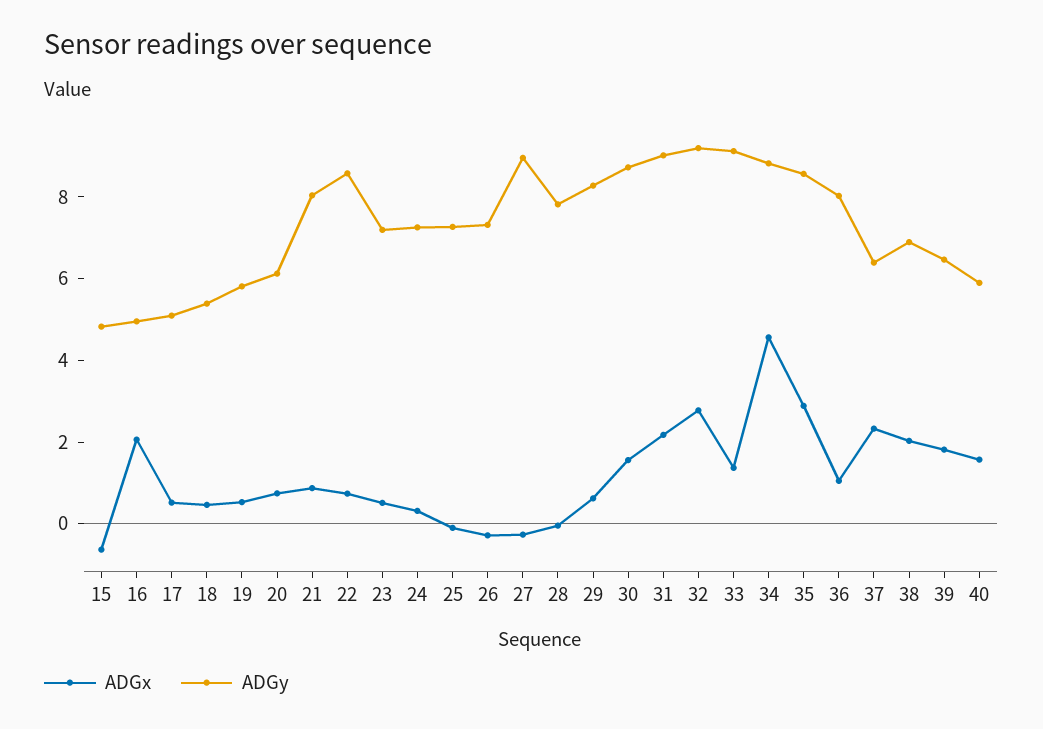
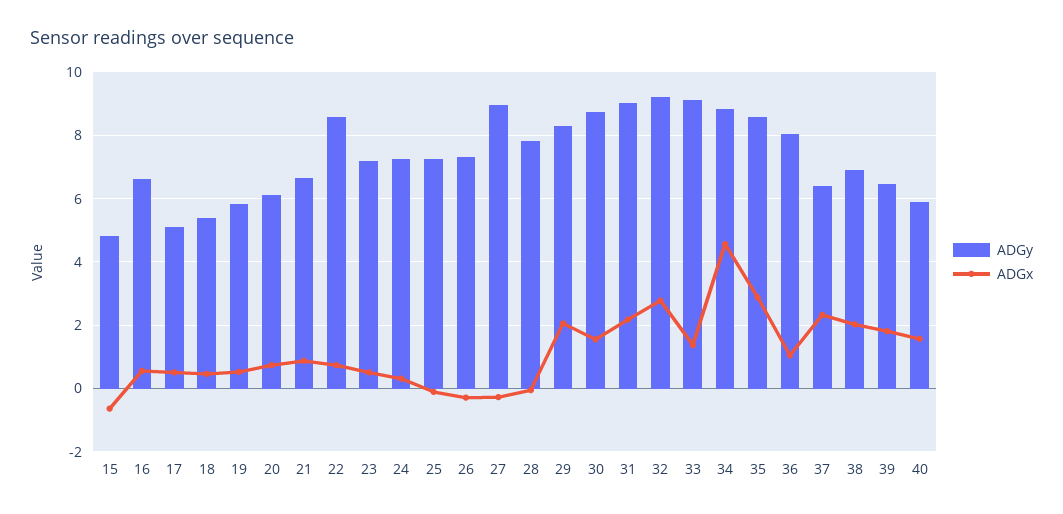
ADGx, 16: 2 -> 0.6
ADGy, 16: 5 -> 6.6
ADGy, 21: 8 -> 6.6
ADGx, 29: 0.5 -> 2

